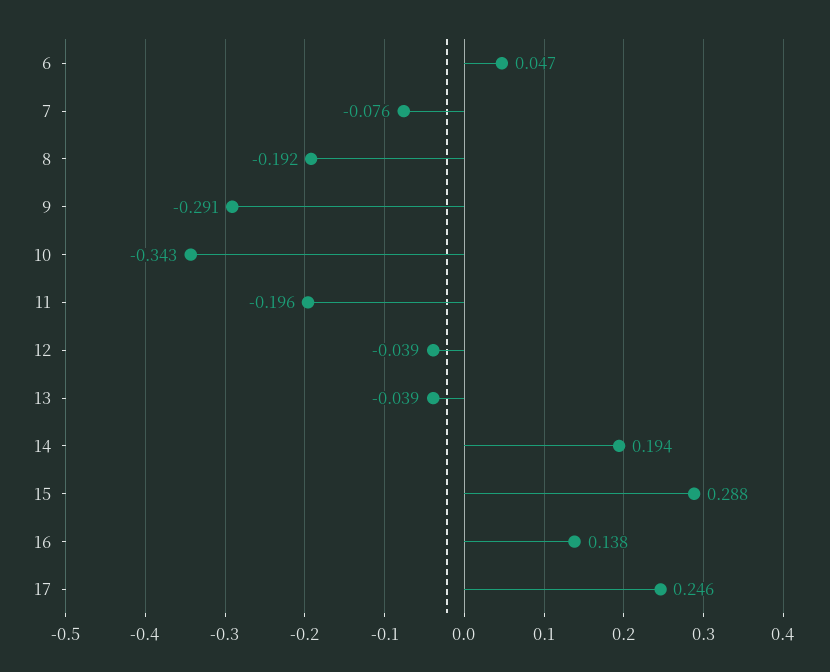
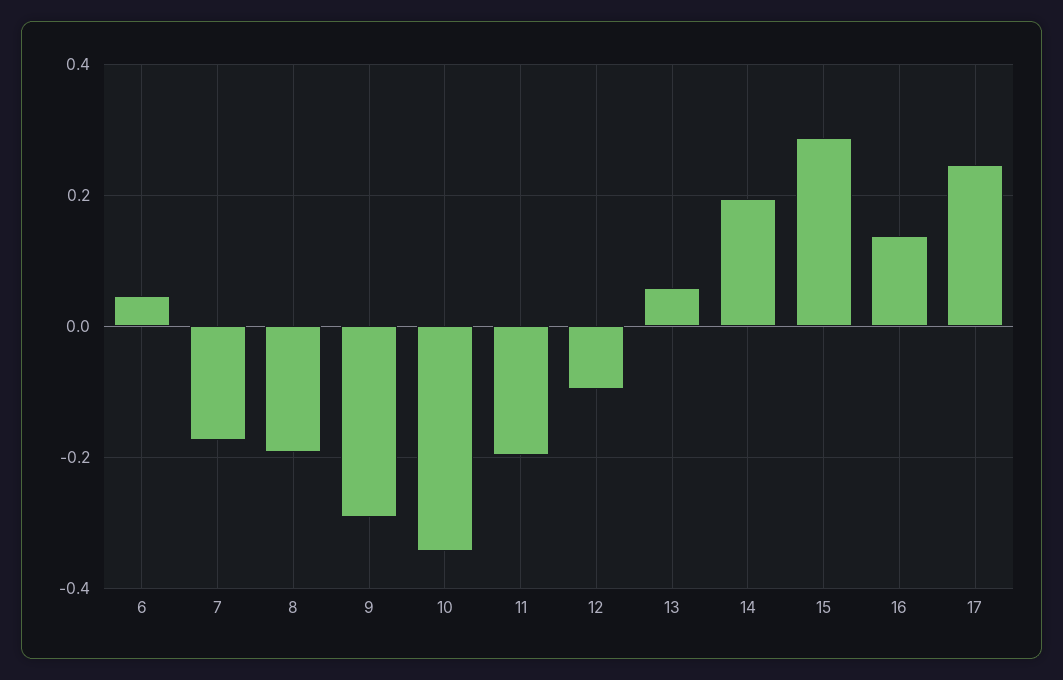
7: -0.076 -> -0.18
12: -0.039 -> -0.1
13: -0.039 -> 0.06

